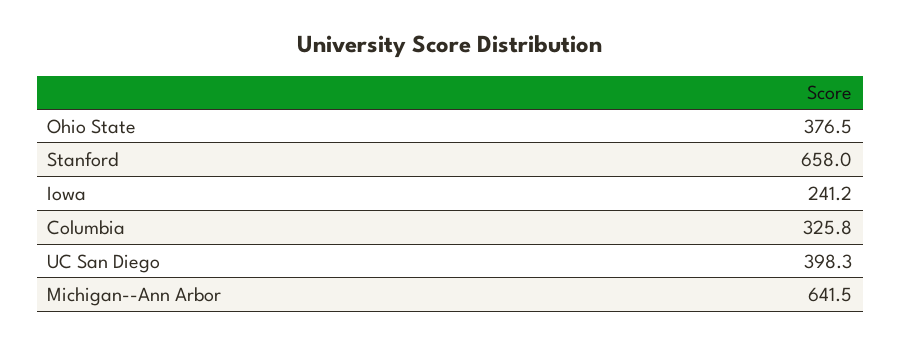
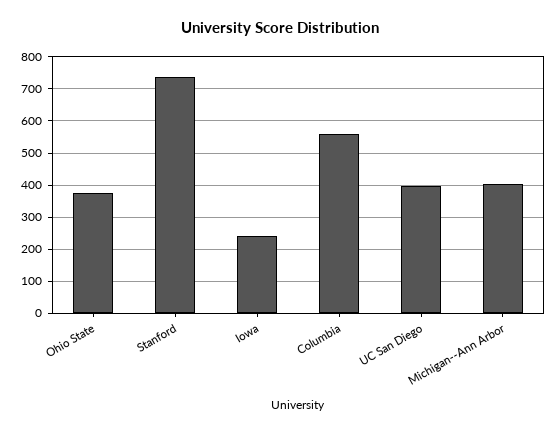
Stanford: 658 -> 740
Columbia: 325.8 -> 560
Michigan--Ann Arbor: 641.5 -> 400

